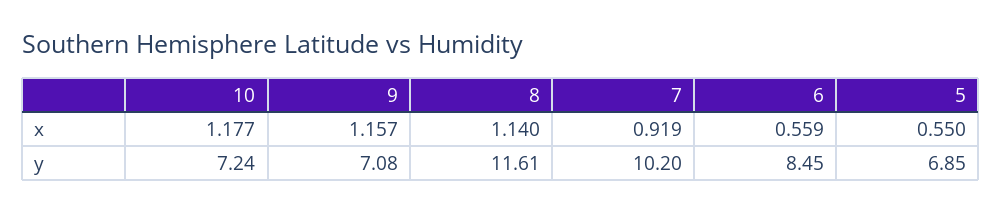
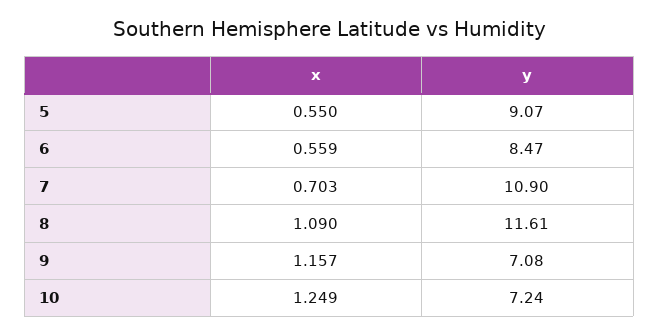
10, x: 1.177 -> 1.249
8, x: 1.14 -> 1.09
7, x: 0.919 -> 0.703
7, y: 10.2 -> 10.9
6, y: 8.45 -> 8.47
5, y: 6.85 -> 9.07

